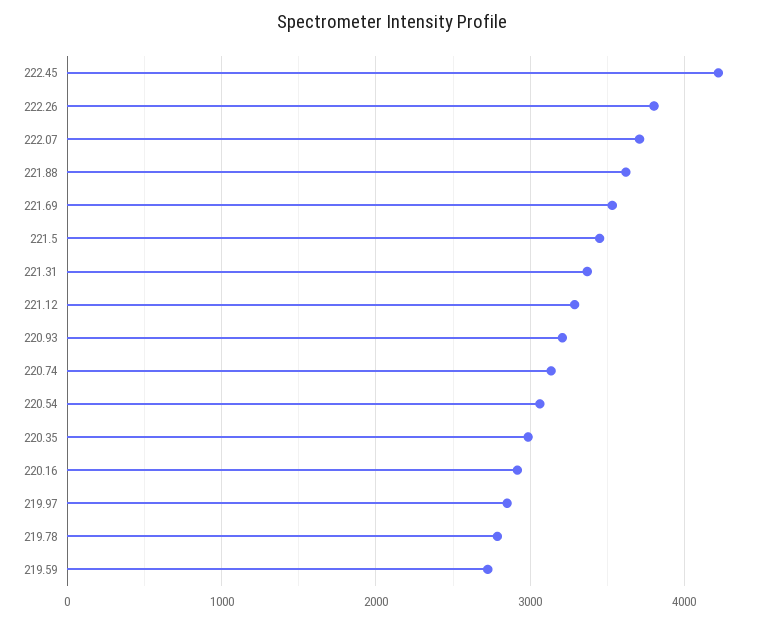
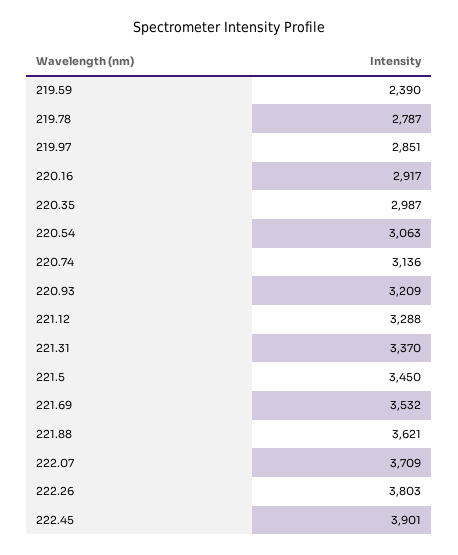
222.45: 4200 -> 3901
219.59: 2700 -> 2390

